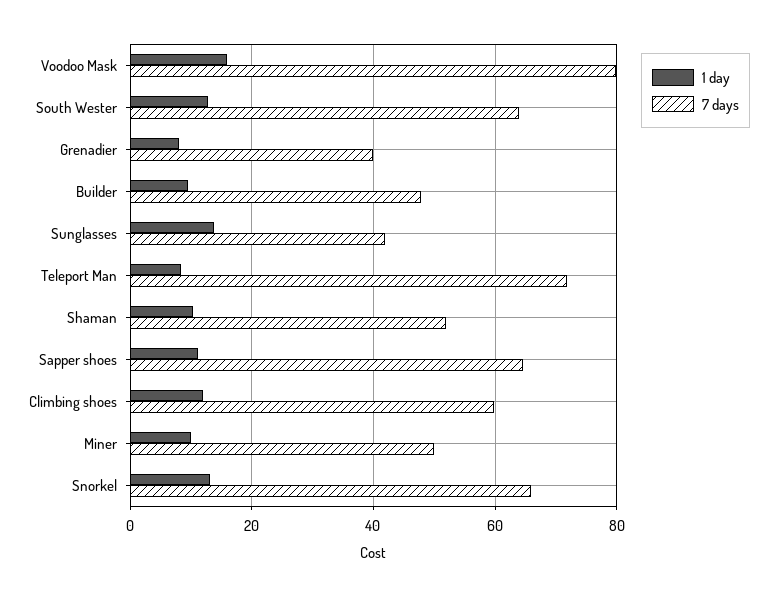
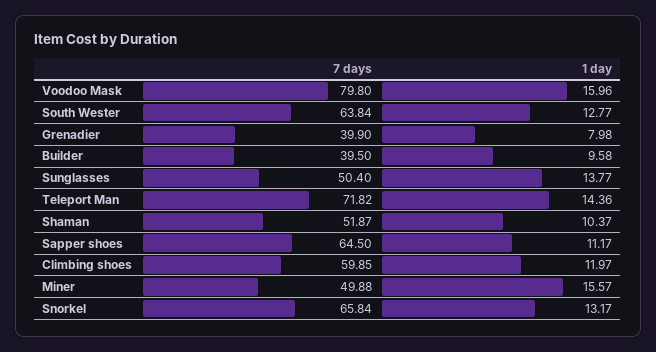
7 days, Builder: 48 -> 39.5
7 days, Sunglasses: 42 -> 50.4
1 day, Teleport Man: 8 -> 14.36
1 day, Miner: 10 -> 15.57

